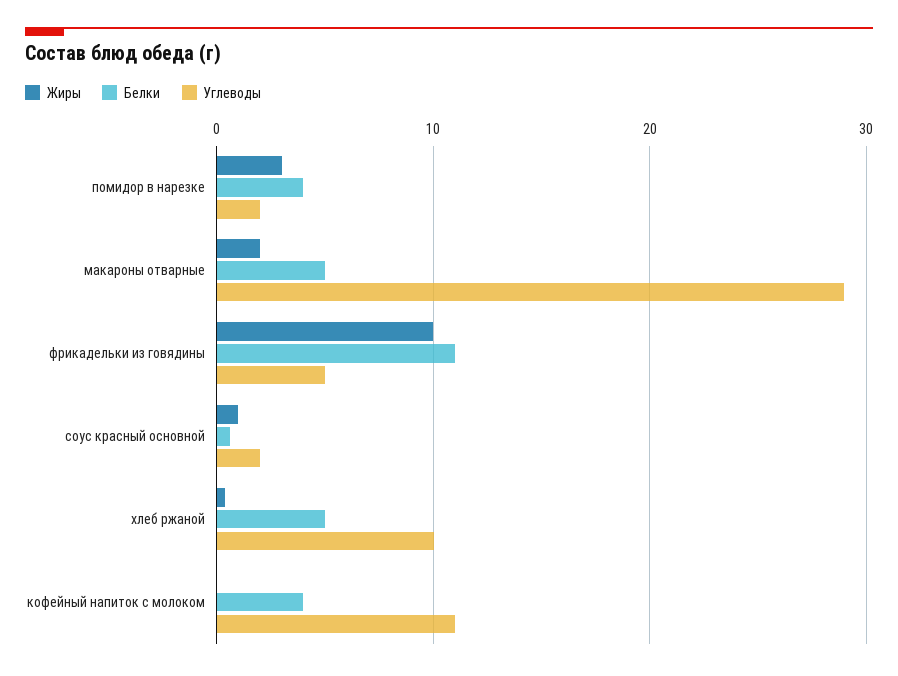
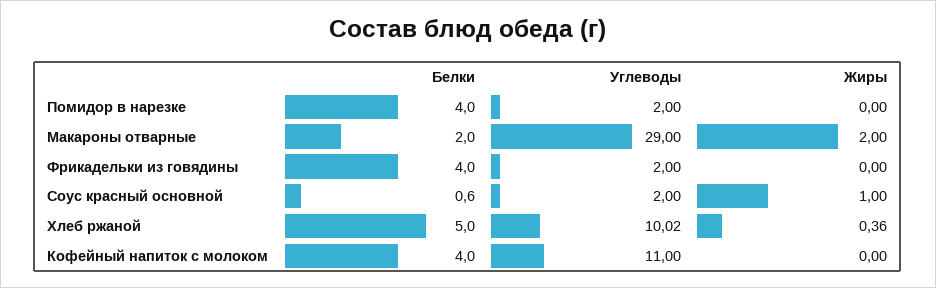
Жиры, помидор в нарезке: 3 -> 0
Белки, макароны отварные: 5 -> 2
Жиры, фрикадельки из говядины: 10 -> 0
Белки, фрикадельки из говядины: 11 -> 4
Углеводы, фрикадельки из говядины: 5 -> 2

